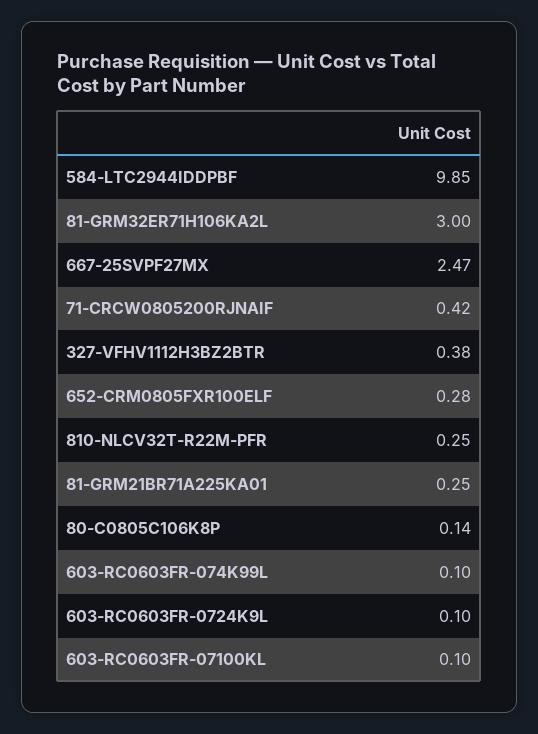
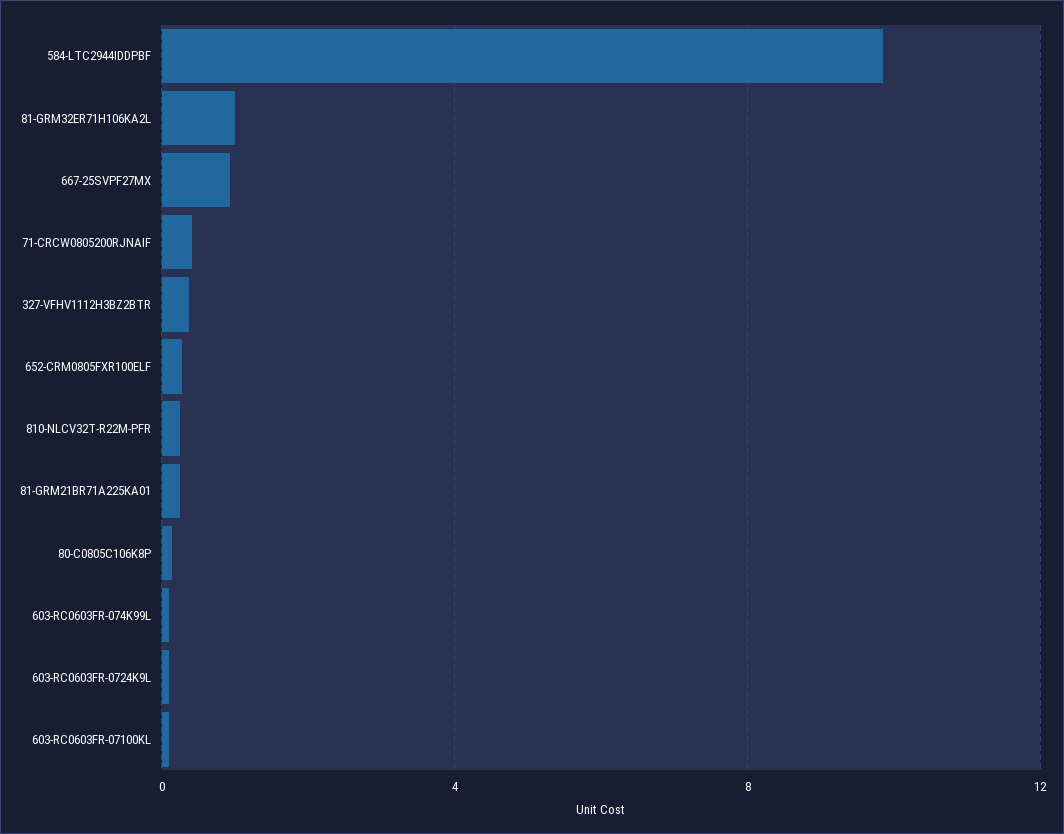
81-GRM32ER71H106KA2L: 3 -> 1
667-25SVPF27MX: 2.47 -> 1

